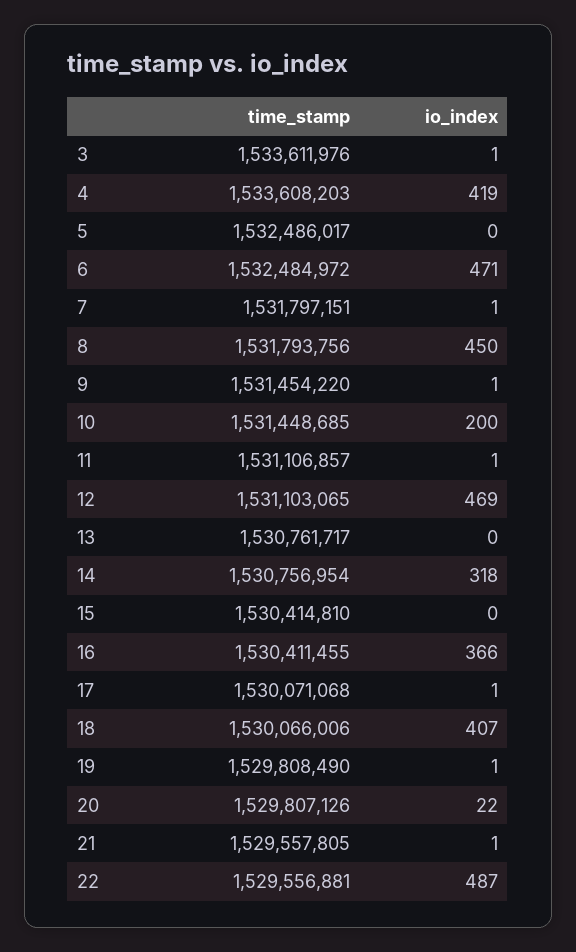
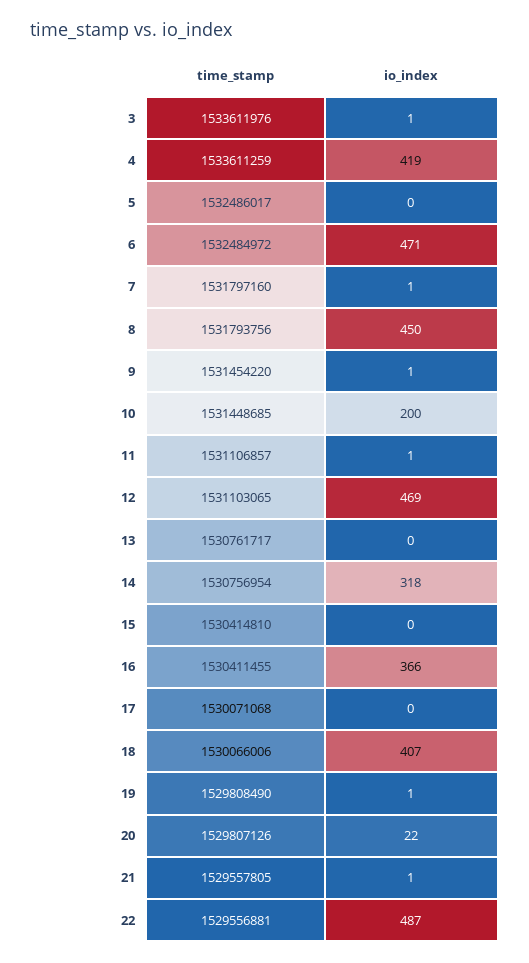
time_stamp, 4: 1533608203 -> 1533611259
time_stamp, 7: 1531797151 -> 1531797160
io_index, 17: 1 -> 0

